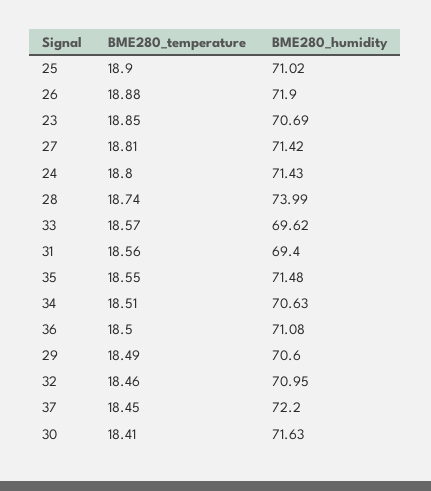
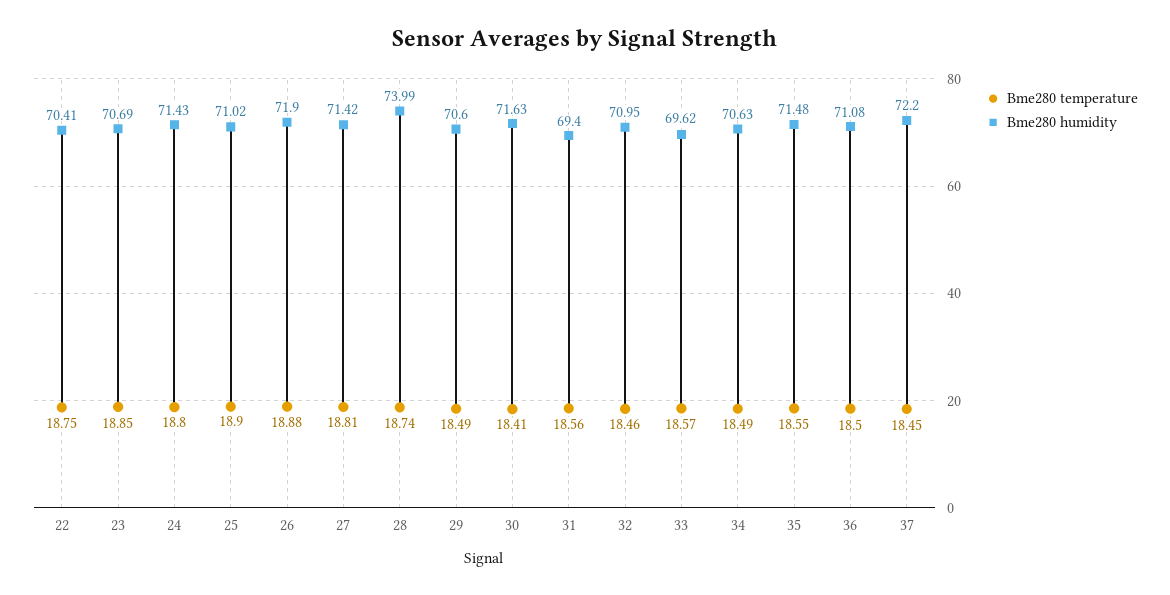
BME280_temperature, 34: 18.51 -> 18.49
BME280_temperature, 22: none -> 18.75
BME280_humidity, 22: none -> 70.41

